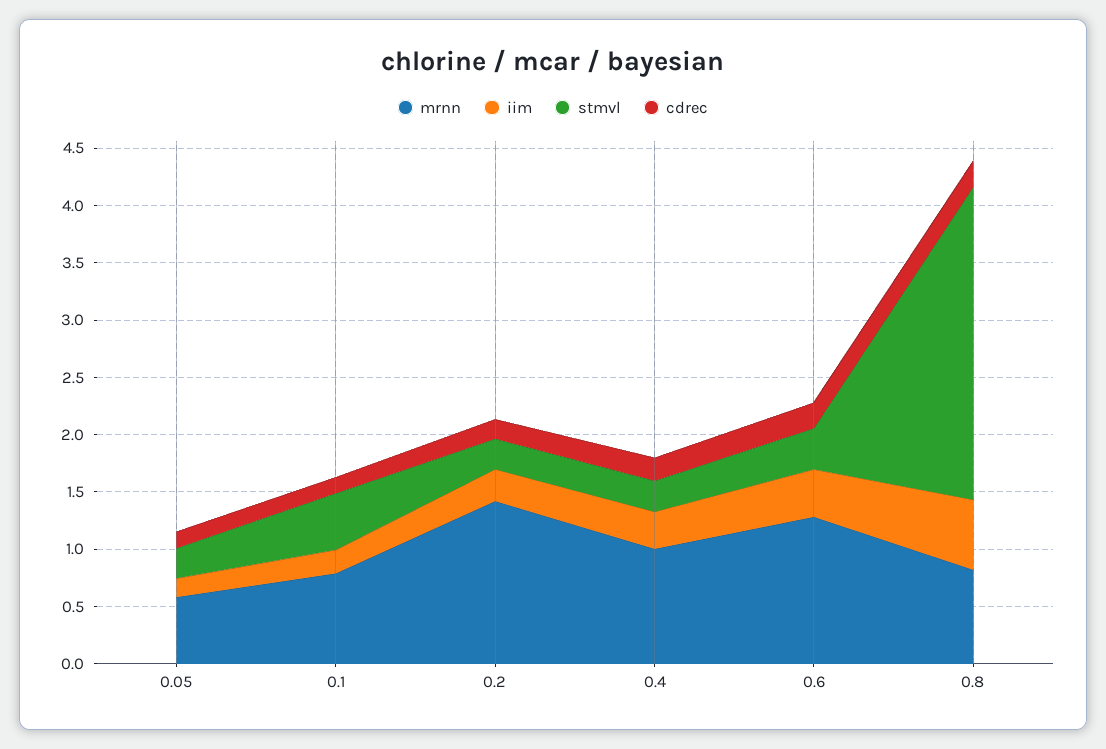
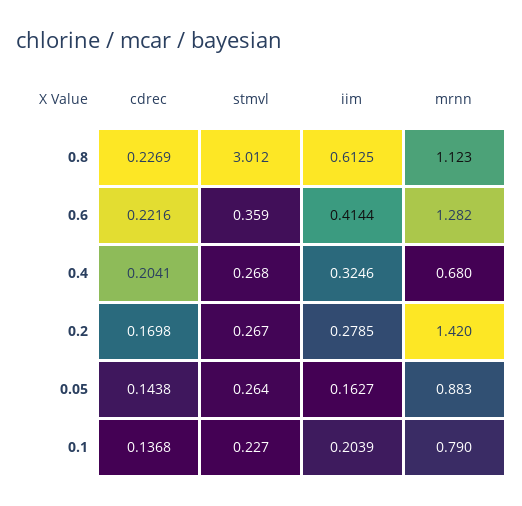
mrnn, 0.05: 0.6 -> 0.883
stmvl, 0.1: 0.5 -> 0.227
mrnn, 0.4: 1 -> 0.68
mrnn, 0.8: 0.8 -> 1.123
stmvl, 0.8: 2.7 -> 3.012

